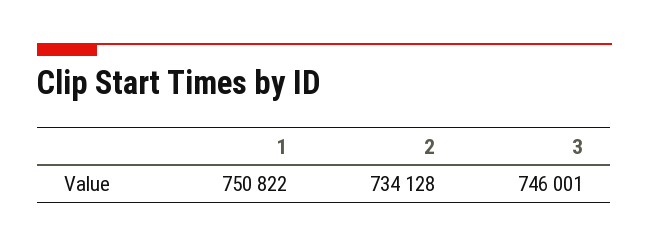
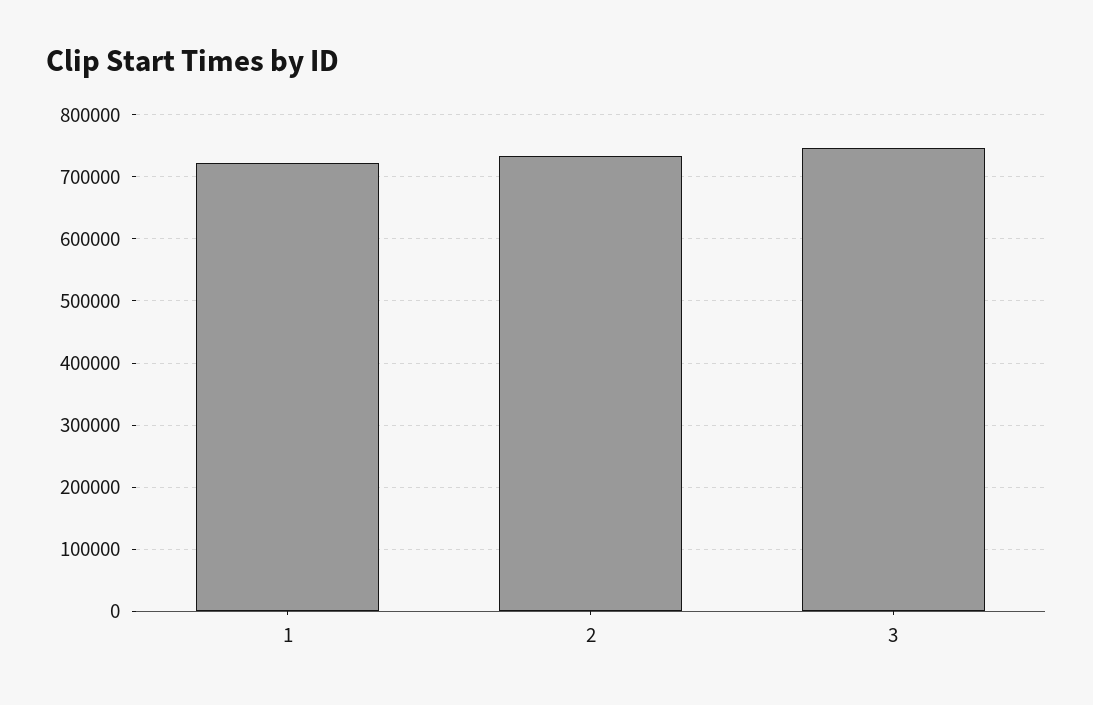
1: 750822 -> 720000

